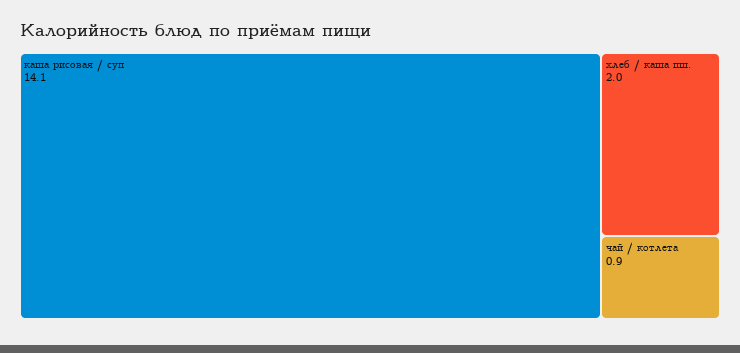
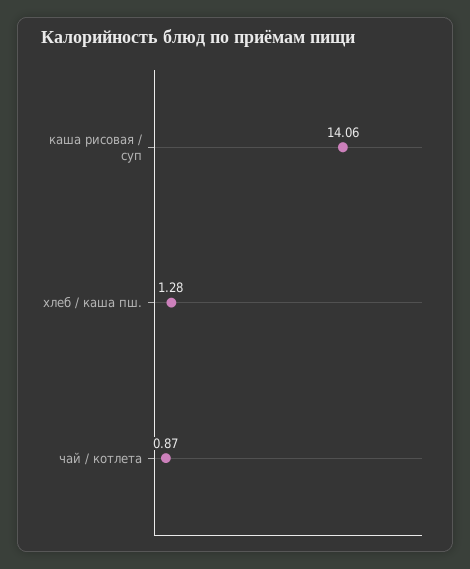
хлеб / каша пш.: 2 -> 1.28

